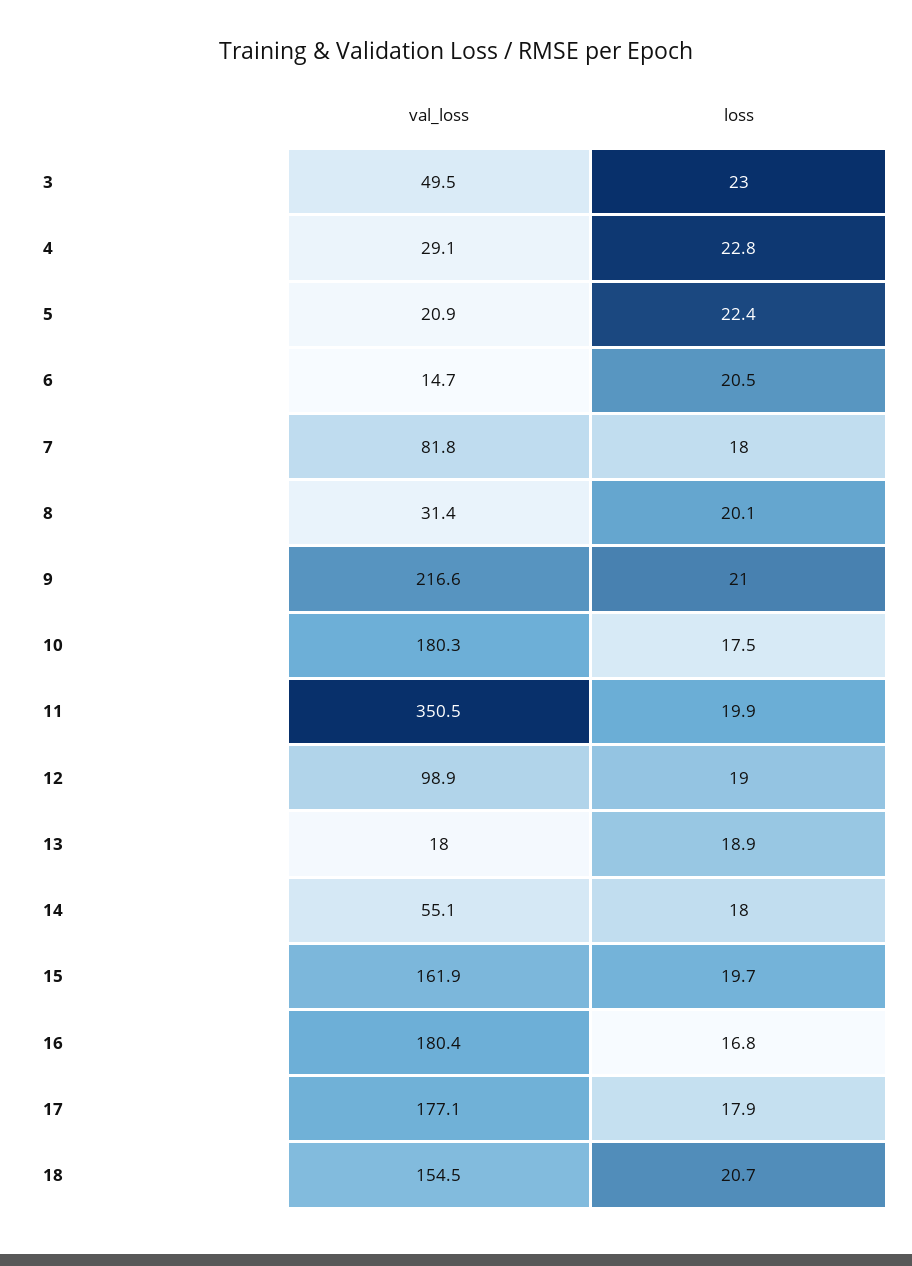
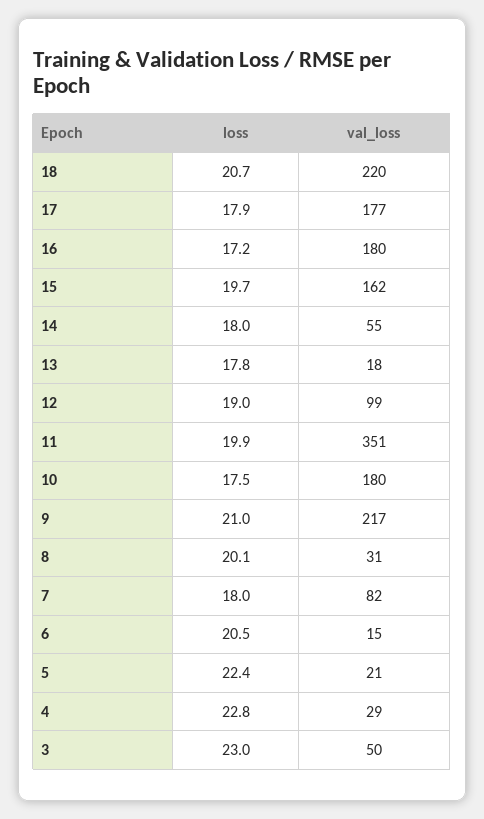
loss, 13: 18.9 -> 17.8
loss, 16: 16.8 -> 17.2
val_loss, 18: 154.5 -> 220

